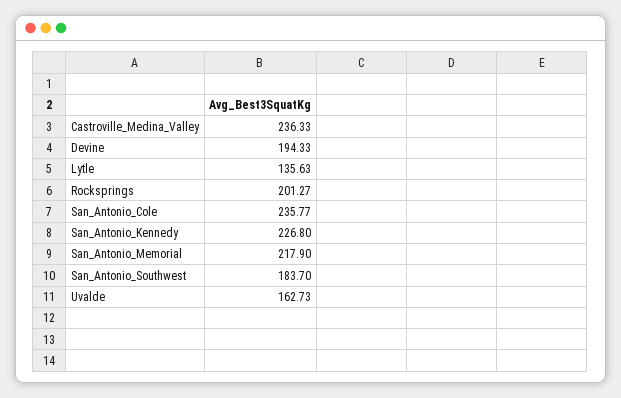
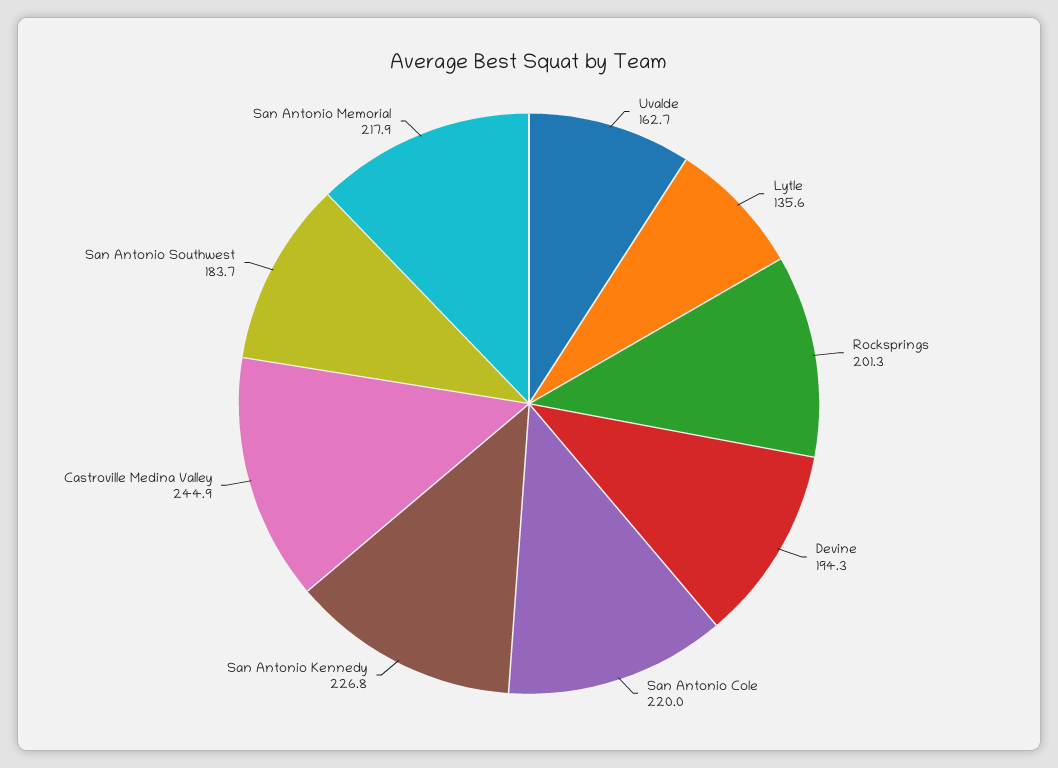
Castroville_Medina_Valley: 236.33 -> 244.9
San_Antonio_Cole: 235.77 -> 220

